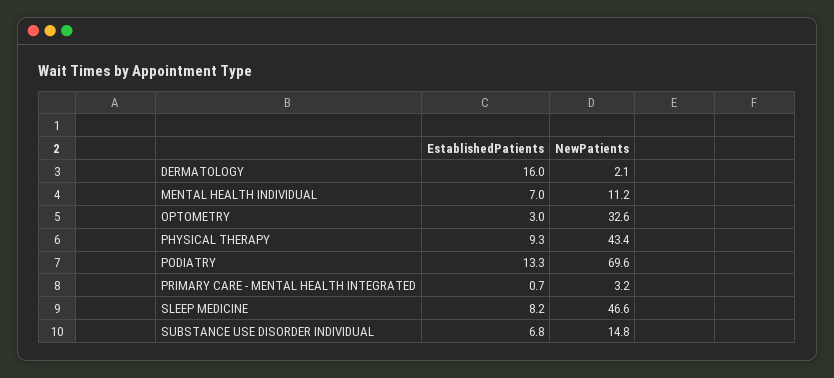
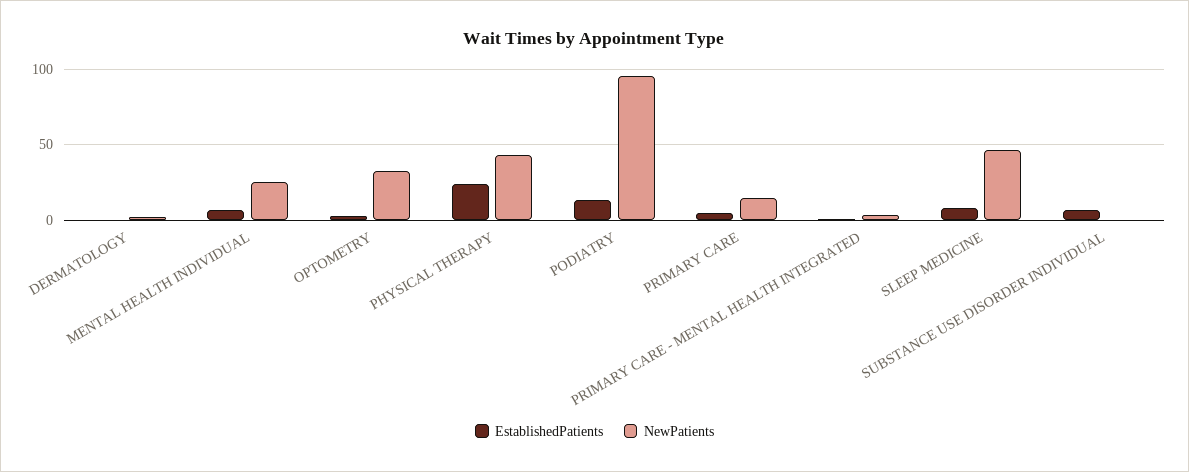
EstablishedPatients, DERMATOLOGY: 16 -> 0
NewPatients, MENTAL HEALTH INDIVIDUAL: 11.2 -> 25
EstablishedPatients, PHYSICAL THERAPY: 9.3 -> 25
NewPatients, PODIATRY: 69.6 -> 95
NewPatients, SUBSTANCE USE DISORDER INDIVIDUAL: 14.8 -> 0
EstablishedPatients, PRIMARY CARE: none -> 5
NewPatients, PRIMARY CARE: none -> 15

